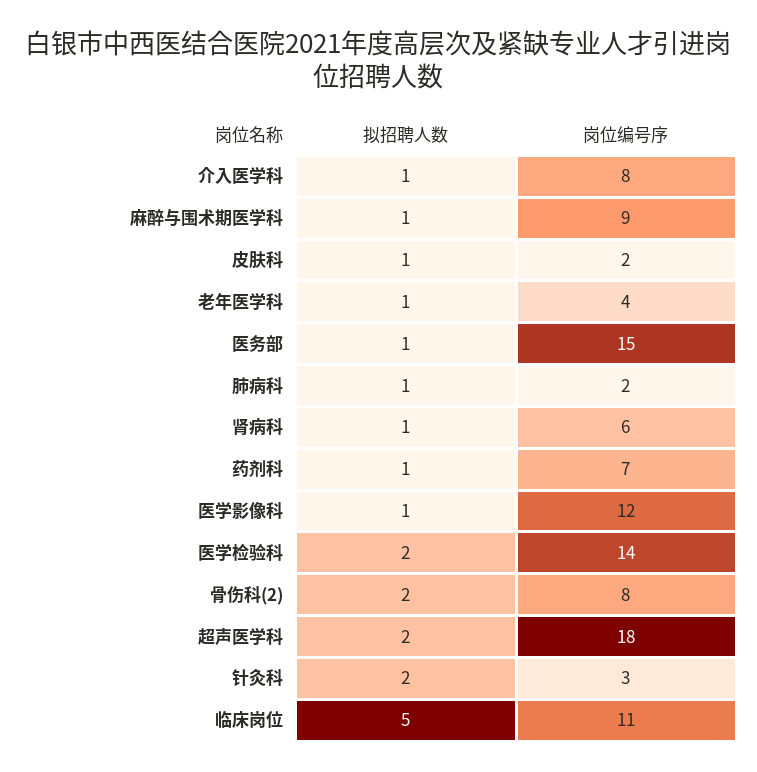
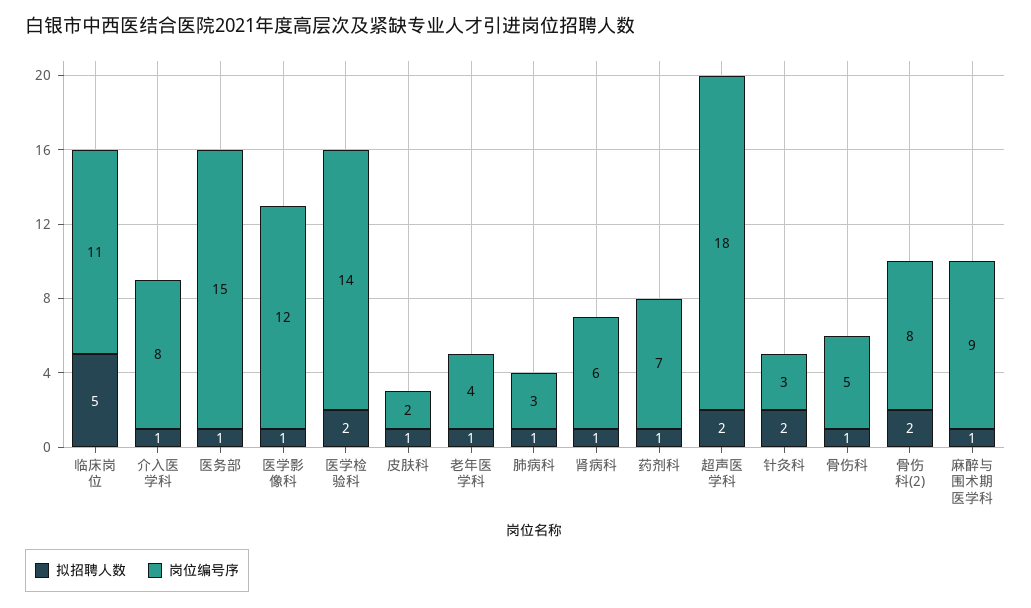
岗位编号序, 肺病科: 2 -> 3
拟招聘人数, 骨伤科: none -> 1
岗位编号序, 骨伤科: none -> 5

